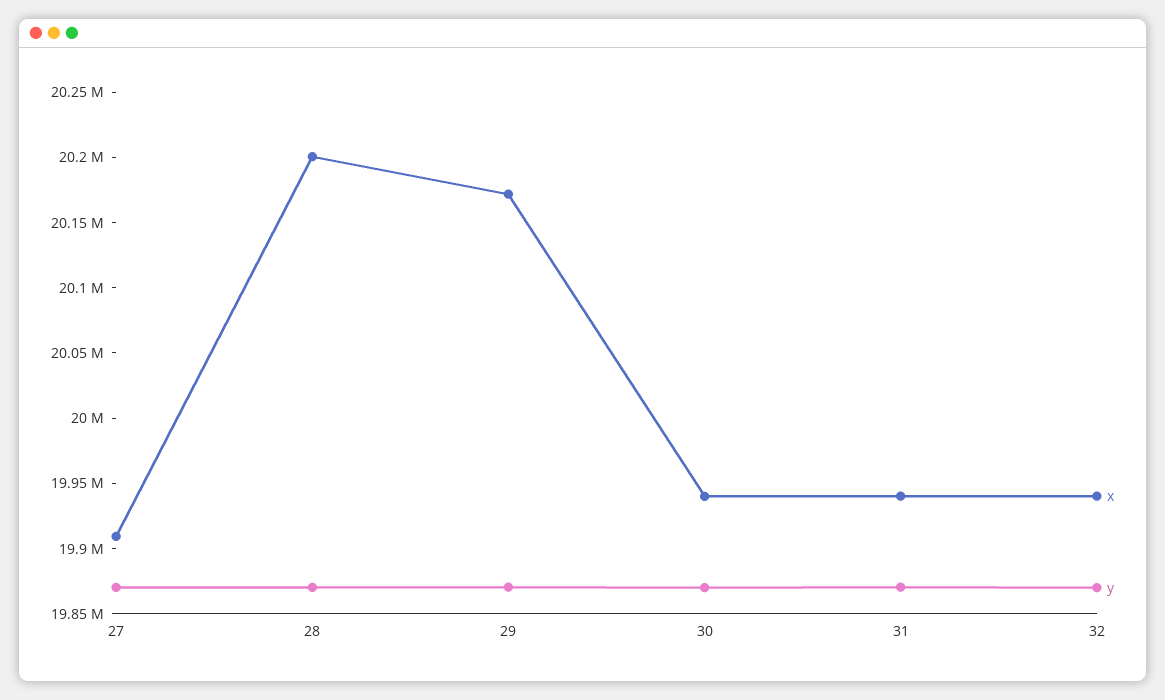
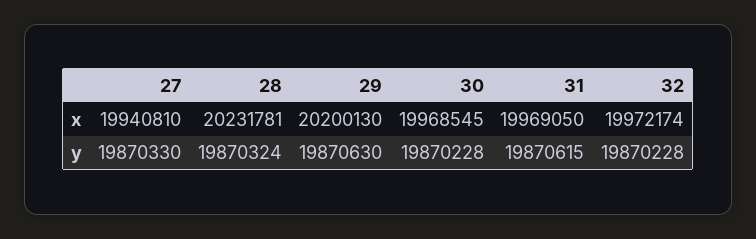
x, 27: 19910000 -> 19940810
x, 28: 20200000 -> 20231781
x, 29: 20170000 -> 20200130
x, 30: 19940000 -> 19968545
x, 31: 19940000 -> 19969050
x, 32: 19940000 -> 19972174

